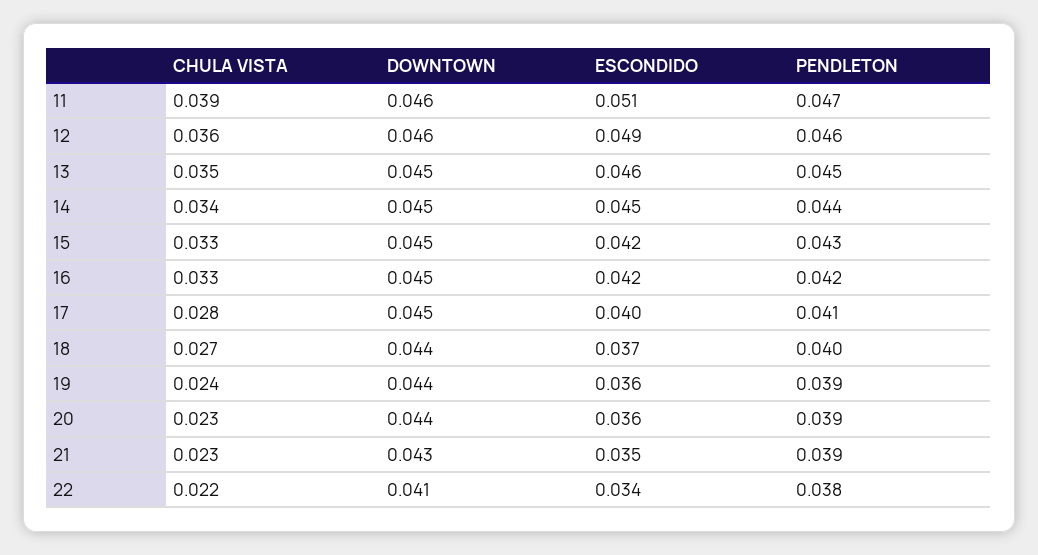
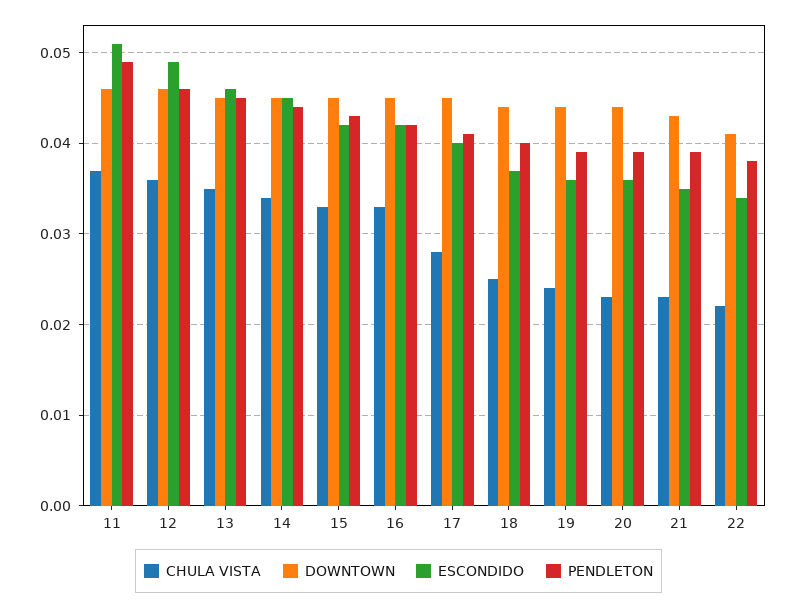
CHULA VISTA, 11: 0.039 -> 0.037
PENDLETON, 11: 0.047 -> 0.049
CHULA VISTA, 18: 0.027 -> 0.025

